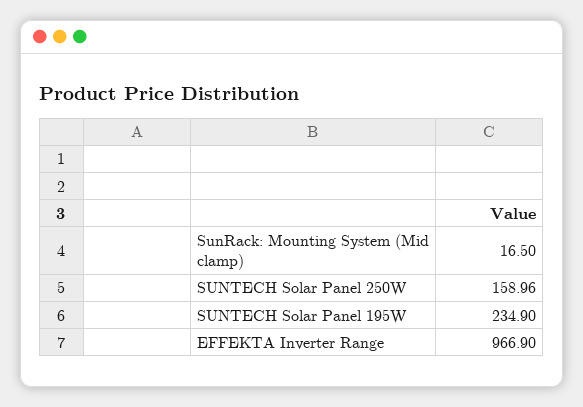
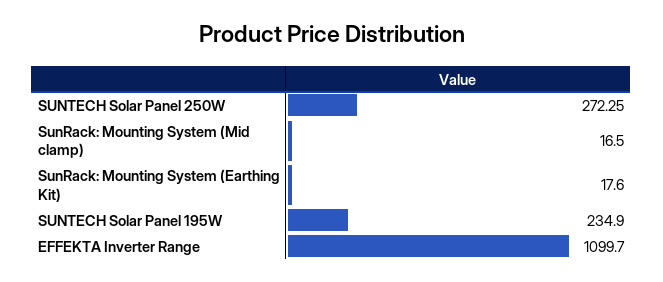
SUNTECH Solar Panel 250W: 158.96 -> 272.25
EFFEKTA Inverter Range: 966.9 -> 1099.7
SunRack: Mounting System (Earthing Kit): none -> 17.6

